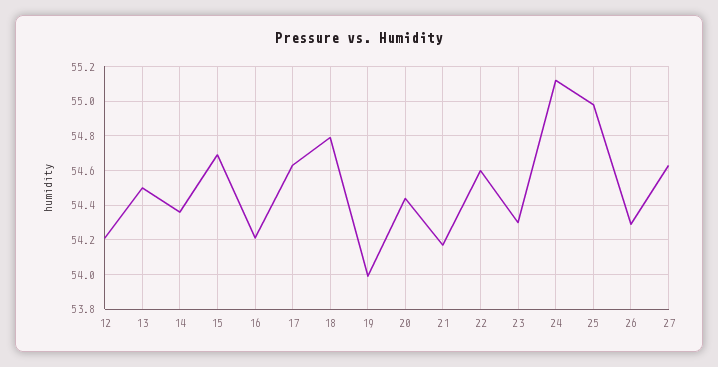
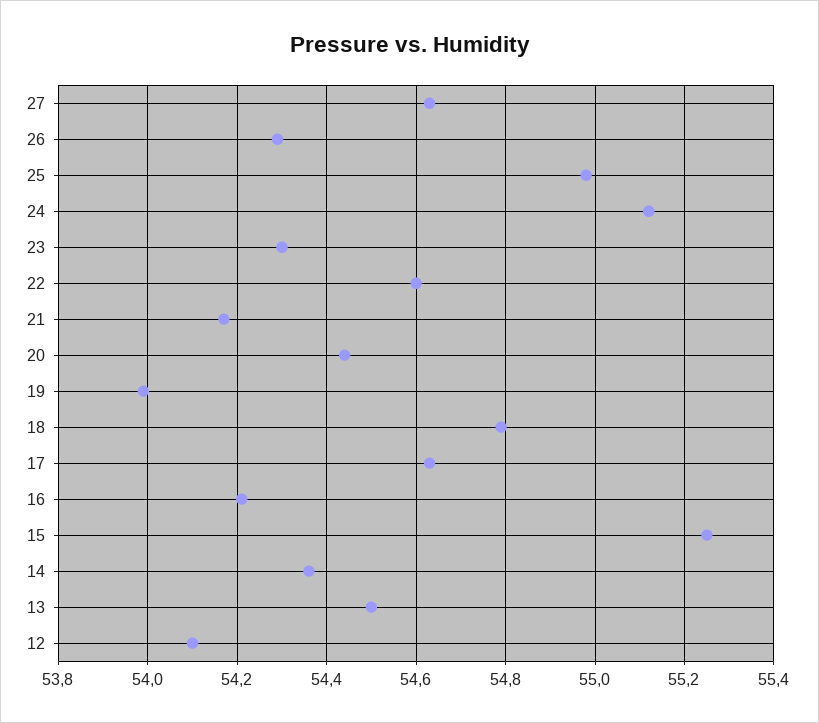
12: 54.2 -> 54.1
15: 54.7 -> 55.25

